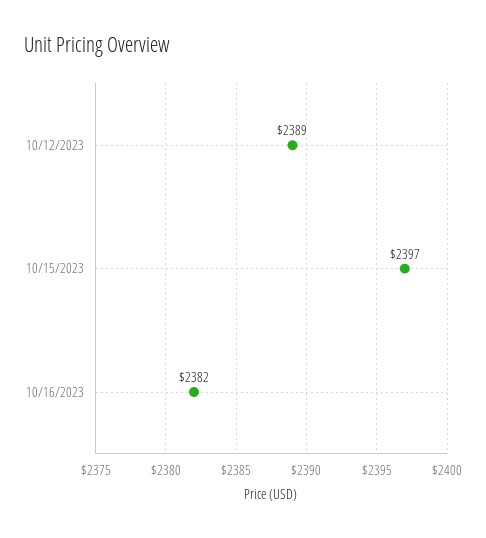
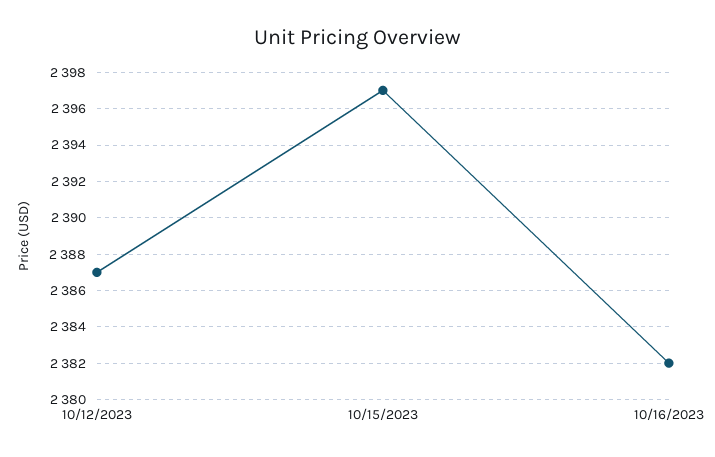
10/12/2023: 2389 -> 2387

